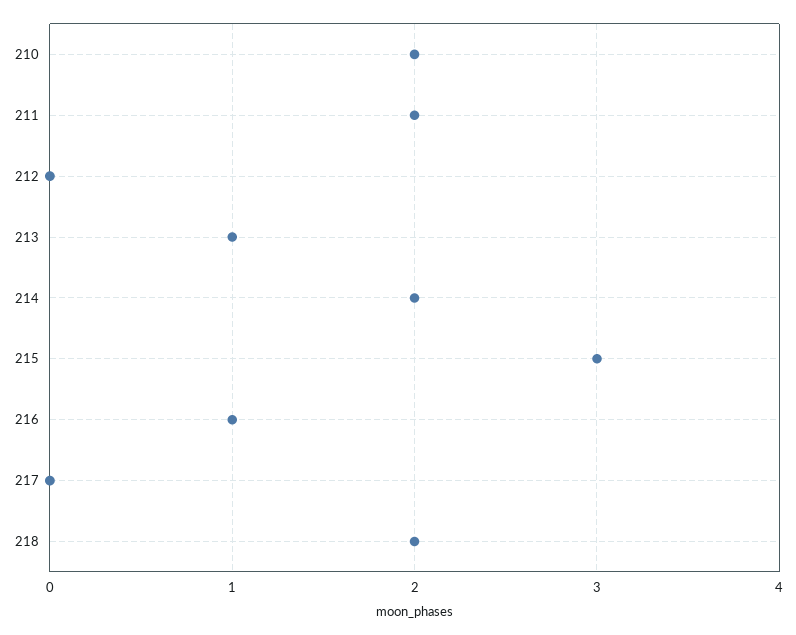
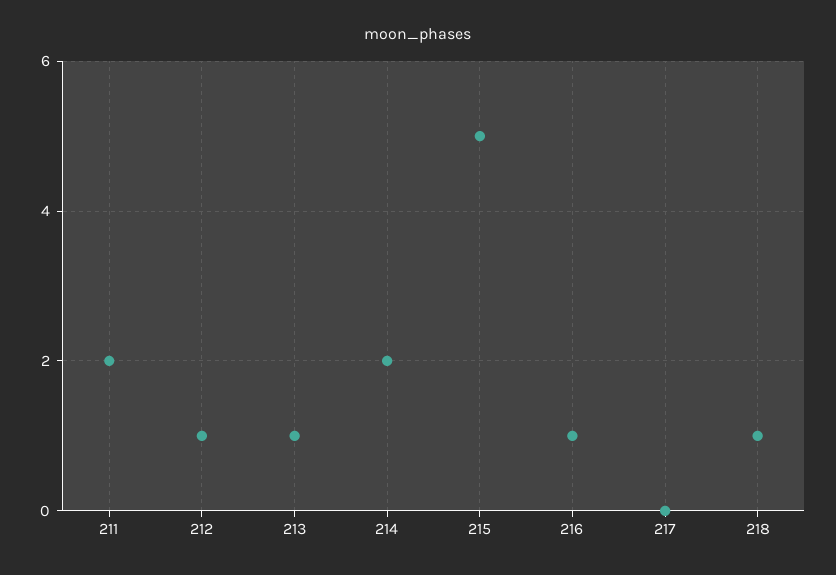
210: 2 -> none
212: 0 -> 1
215: 3 -> 5
218: 2 -> 1

